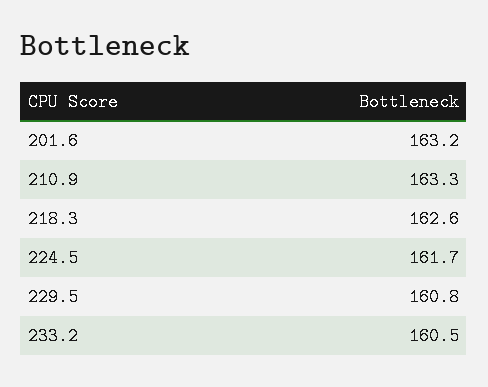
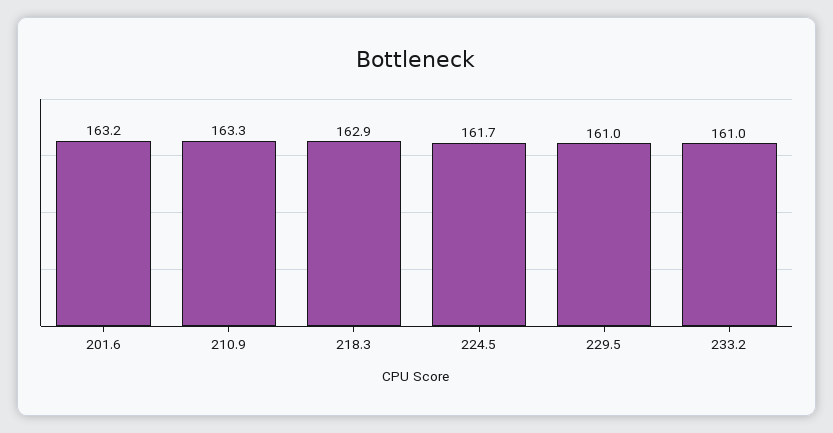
218.3: 162.6 -> 162.9
229.5: 160.8 -> 161
233.2: 160.5 -> 161

